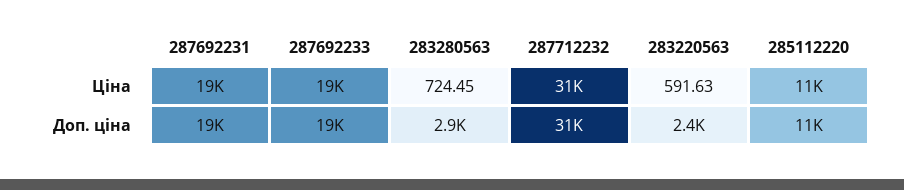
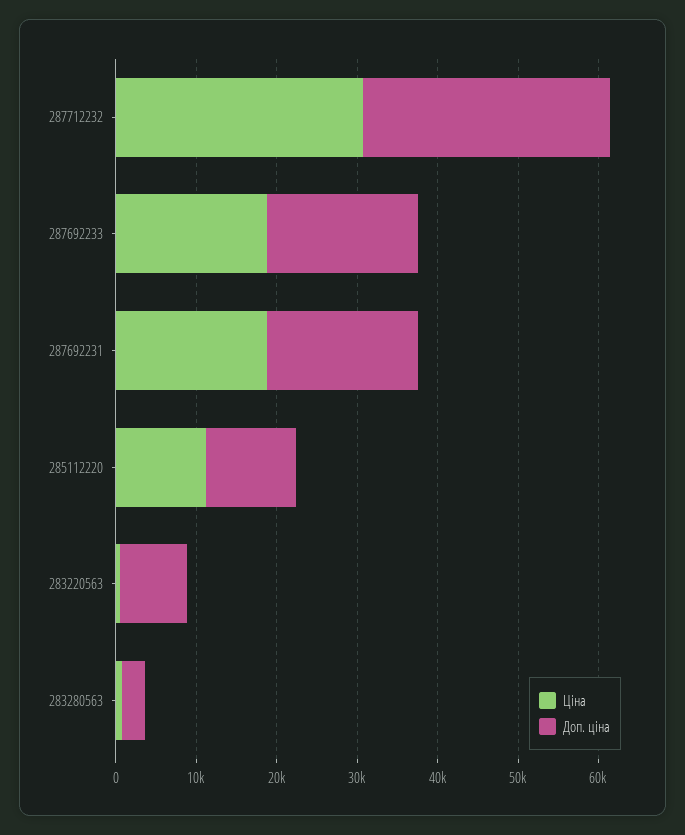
Доп. ціна, 283220563: 2400 -> 8000

